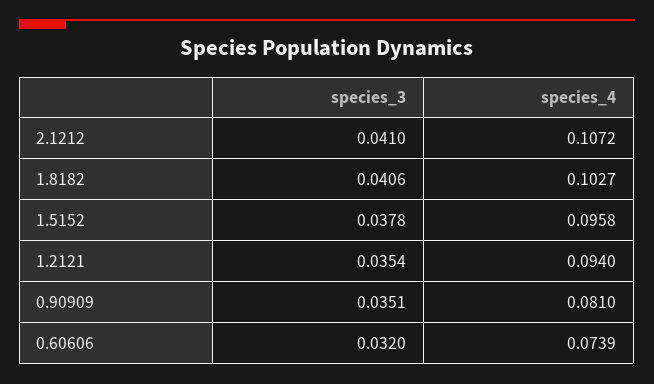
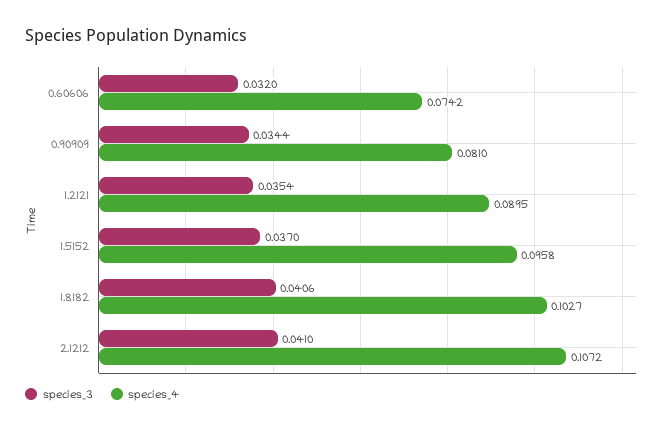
species_3, 1.5152: 0.0378 -> 0.037
species_4, 1.2121: 0.094 -> 0.0895
species_3, 0.90909: 0.0351 -> 0.0344
species_4, 0.60606: 0.0739 -> 0.0742

